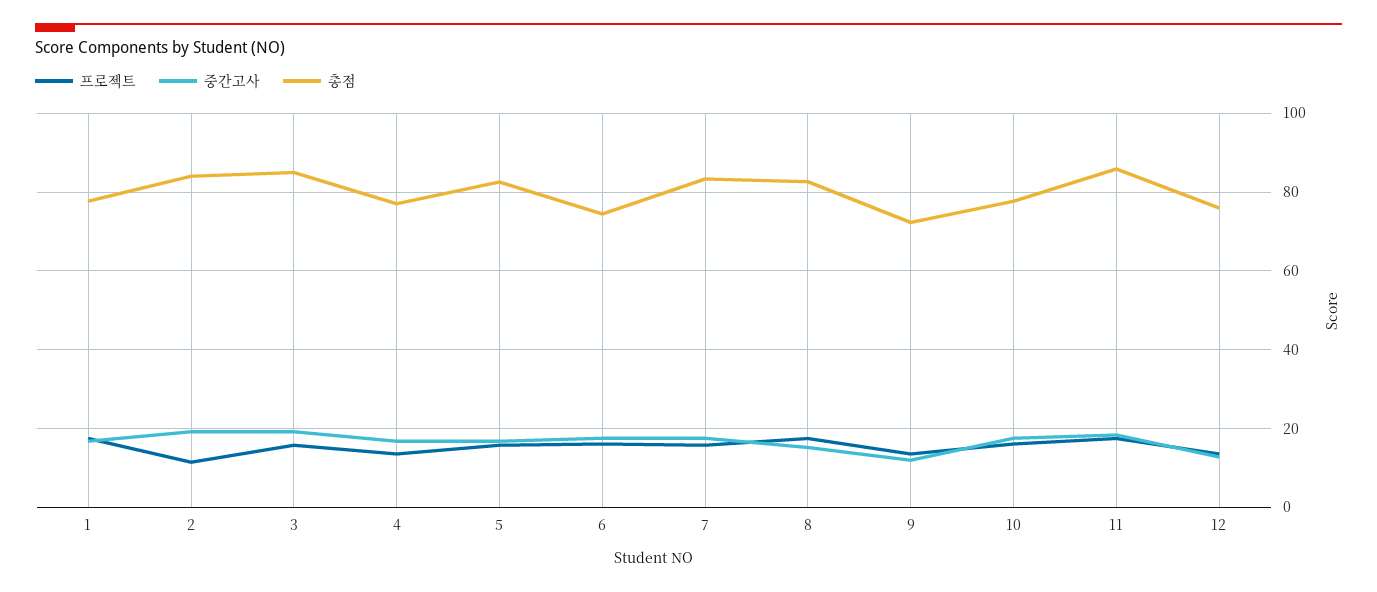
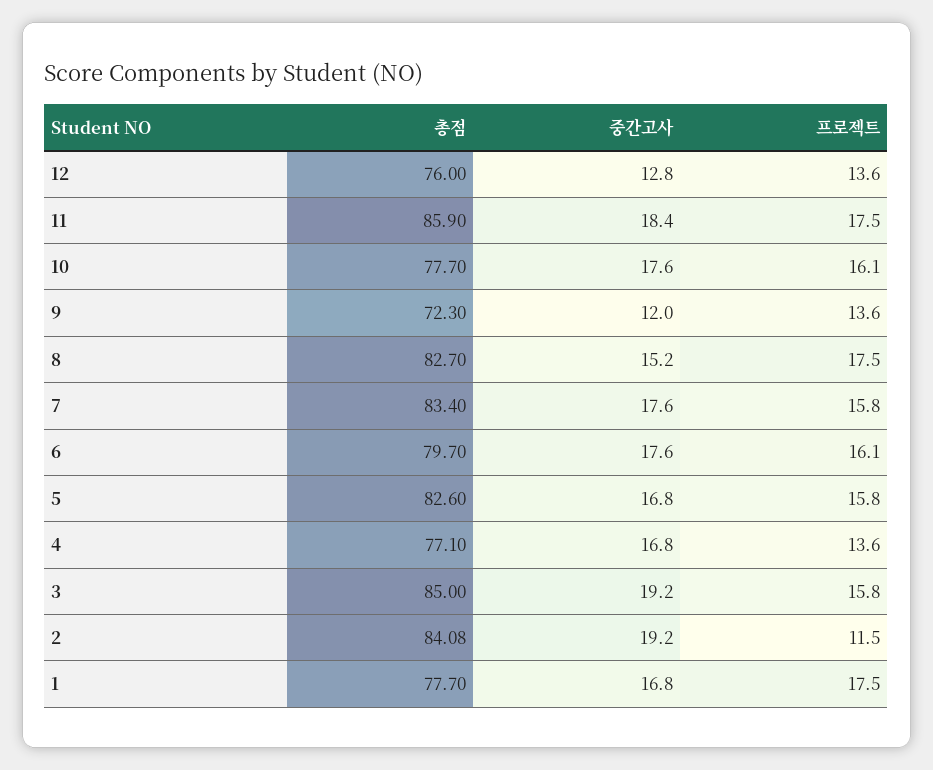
총점, 6: 74 -> 79.7

